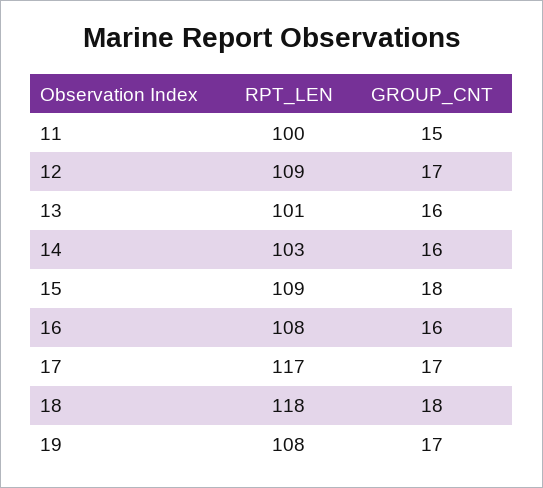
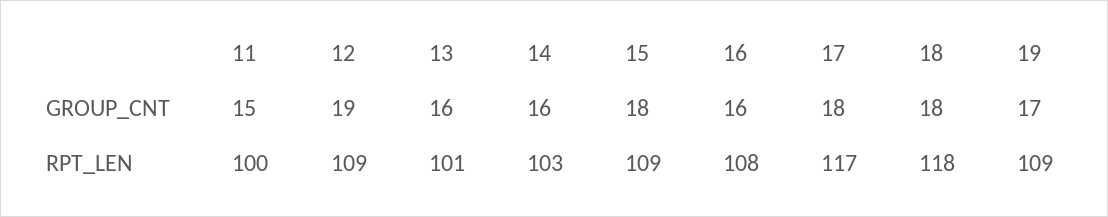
GROUP_CNT, 12: 17 -> 19
GROUP_CNT, 17: 17 -> 18
RPT_LEN, 19: 108 -> 109

